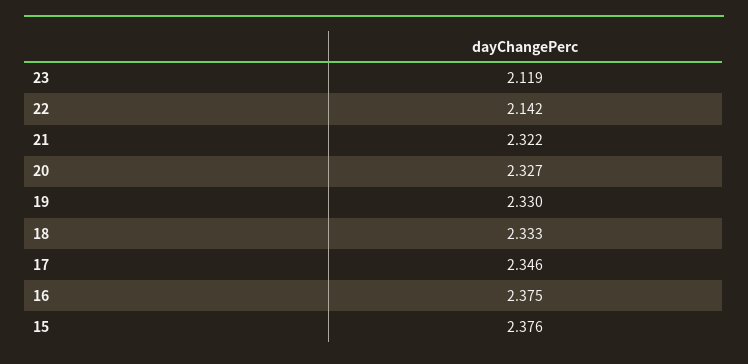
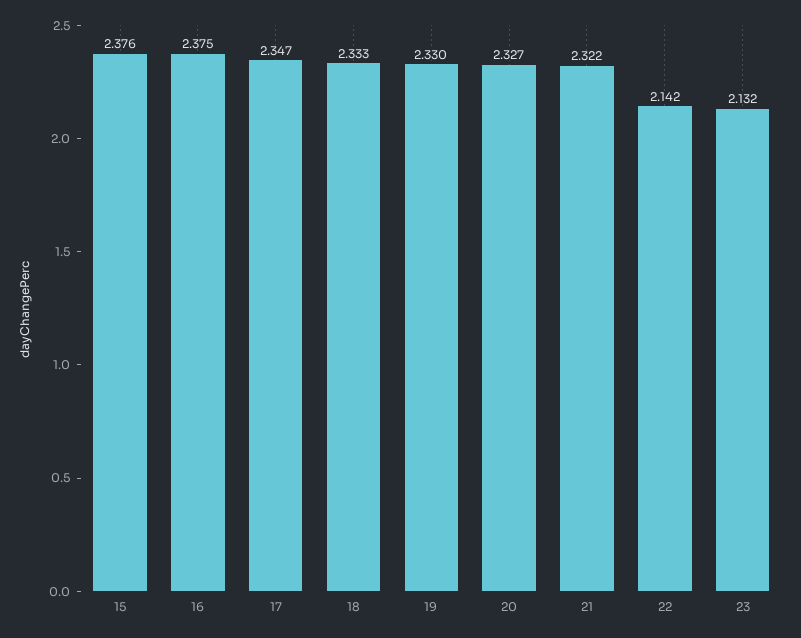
23: 2.119 -> 2.132
17: 2.346 -> 2.347

